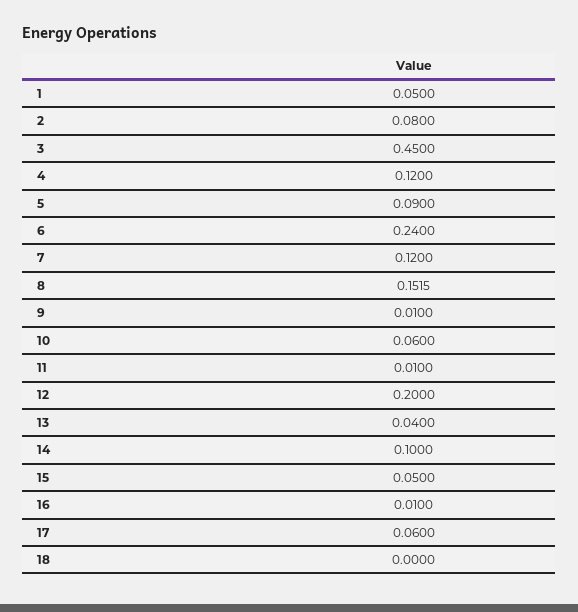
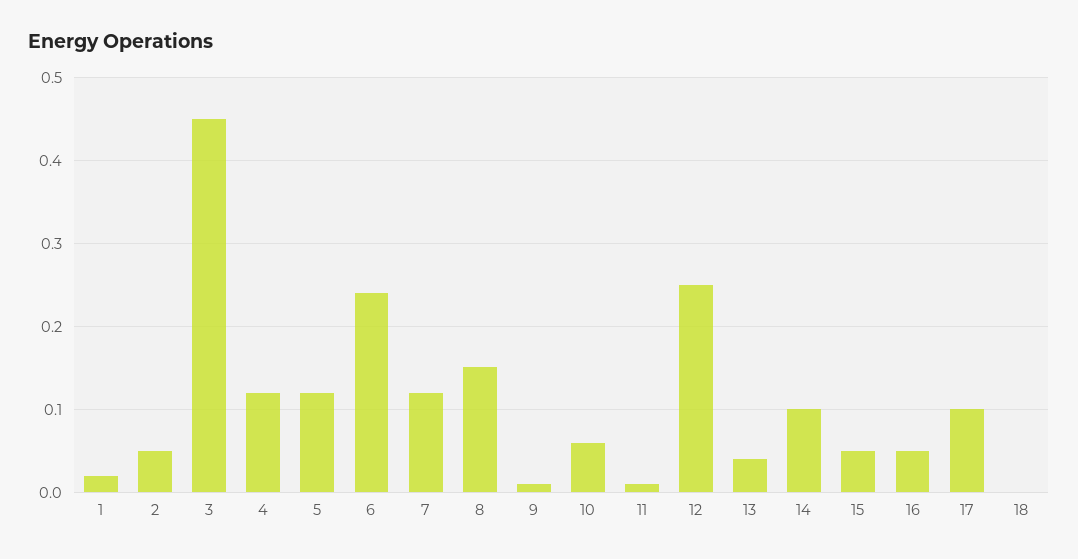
1: 0.05 -> 0.02
2: 0.08 -> 0.05
5: 0.09 -> 0.12
12: 0.2 -> 0.25
16: 0.01 -> 0.05
17: 0.06 -> 0.1

